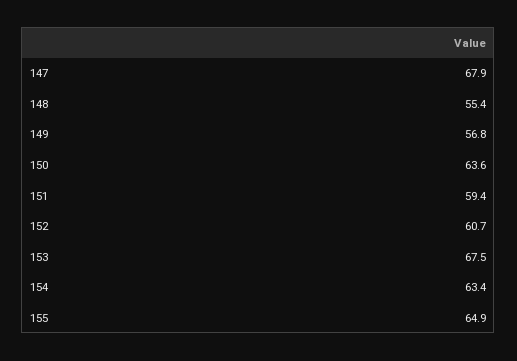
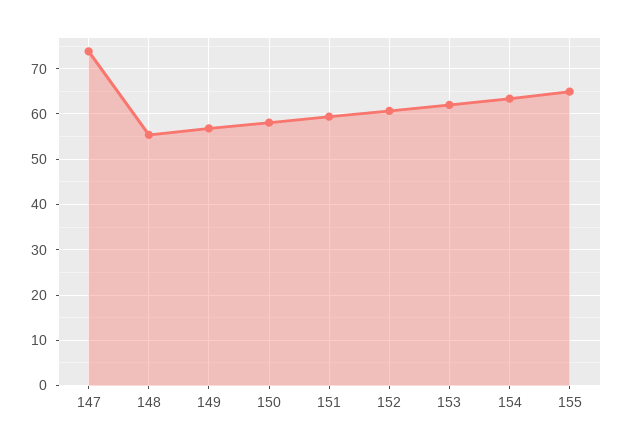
147: 67.9 -> 74
150: 63.6 -> 58
153: 67.5 -> 62

